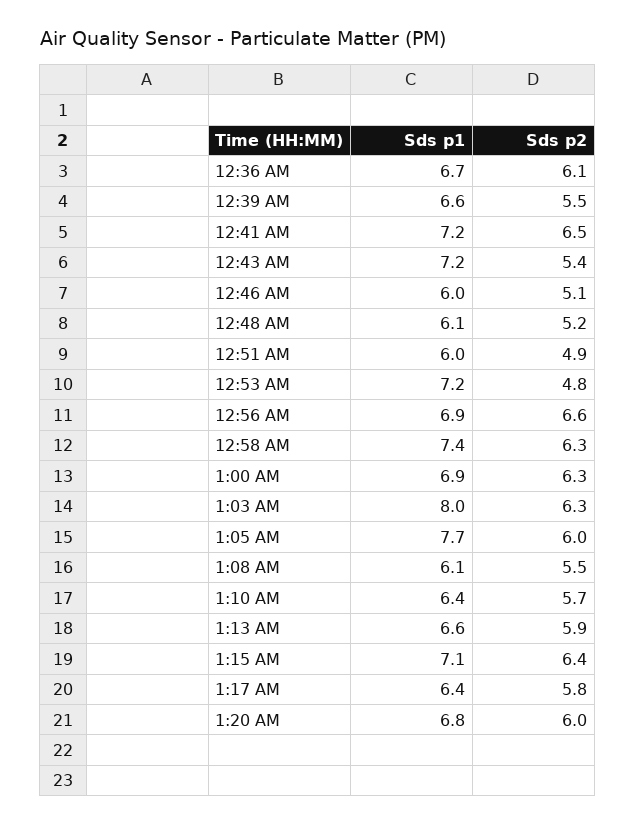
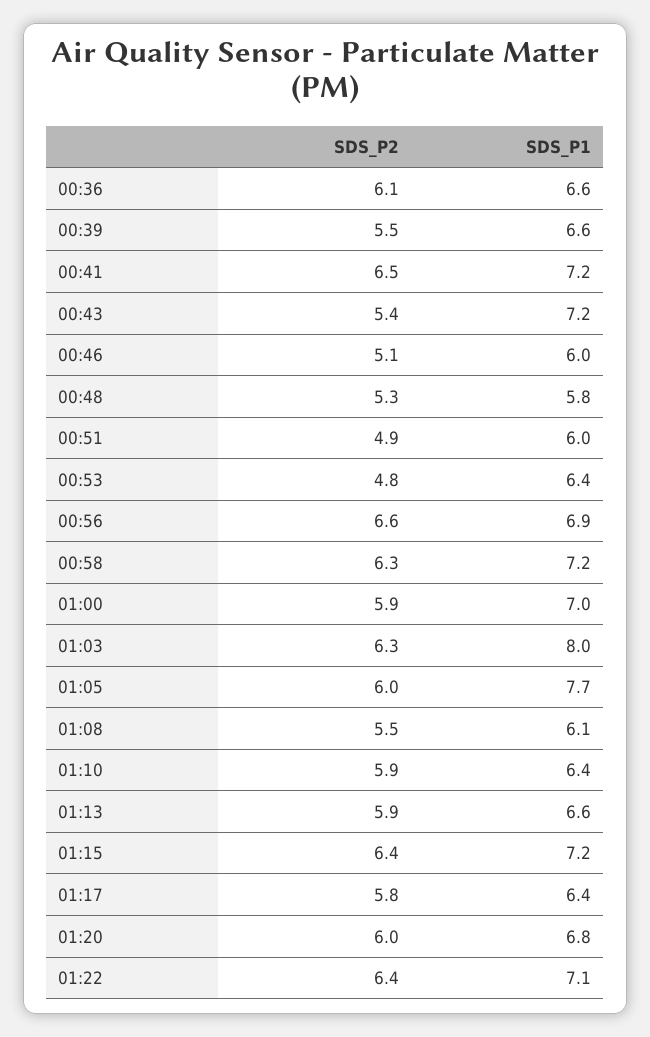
Sds p1, 12:36 AM: 6.7 -> 6.6
Sds p1, 12:48 AM: 6.1 -> 5.8
Sds p2, 12:48 AM: 5.2 -> 5.3
Sds p1, 12:53 AM: 7.2 -> 6.4
Sds p1, 12:58 AM: 7.4 -> 7.2
Sds p1, 1:00 AM: 6.9 -> 7
Sds p2, 1:00 AM: 6.3 -> 5.9
Sds p2, 1:10 AM: 5.7 -> 5.9
Sds p1, 1:15 AM: 7.1 -> 7.2
Sds p2, 01:22: none -> 6.4
Sds p1, 01:22: none -> 7.1

